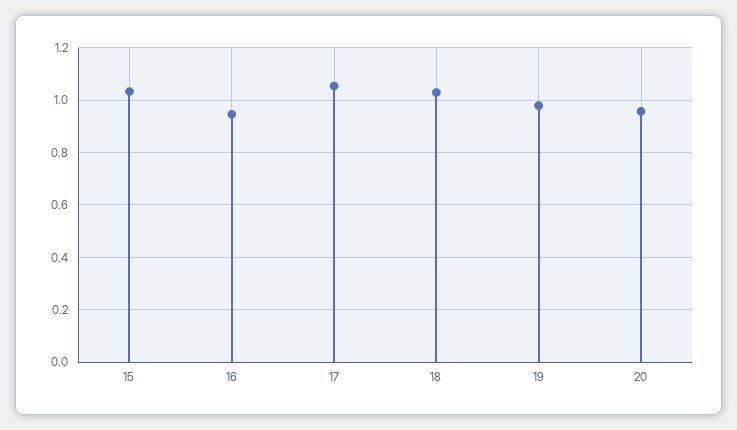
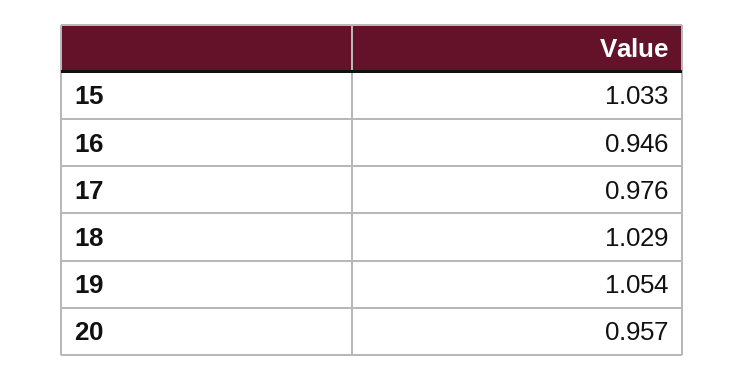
17: 1.05 -> 0.976
19: 0.975 -> 1.054

